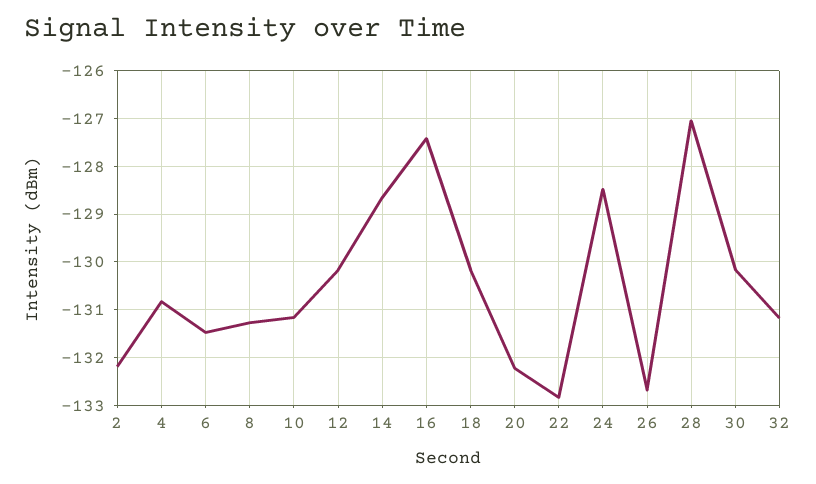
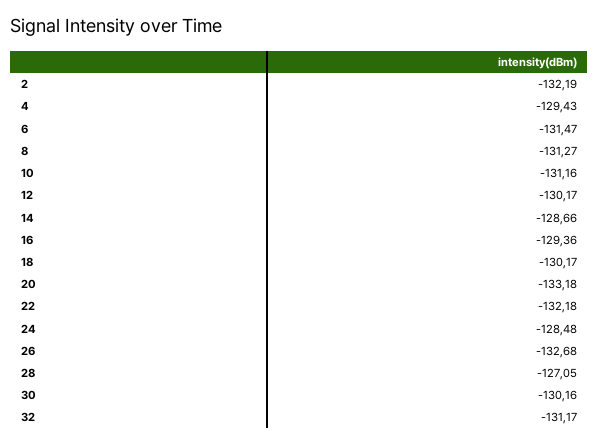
4: -130.8 -> -129.43
16: -127.4 -> -129.36
20: -132.2 -> -133.18
22: -132.8 -> -132.18

